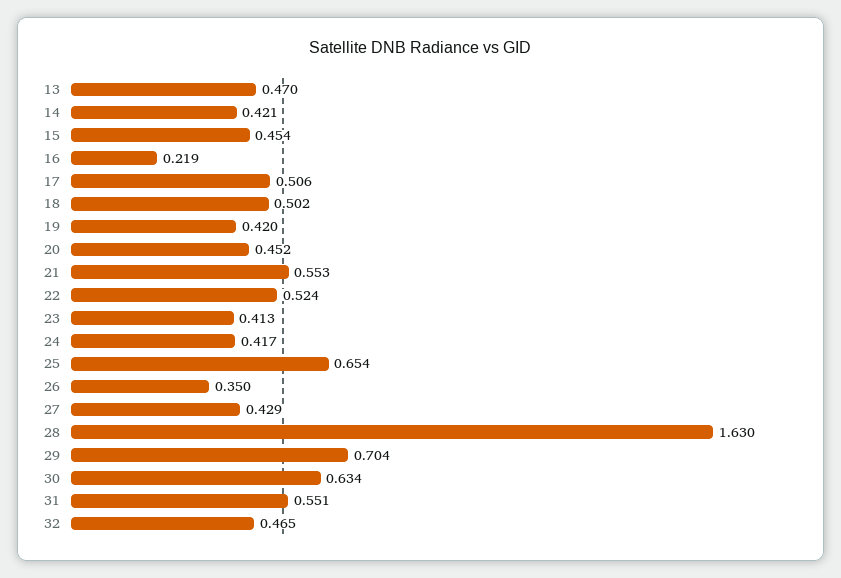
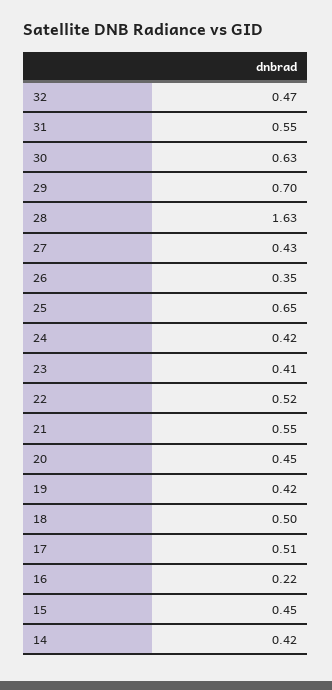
13: 0.47 -> none

